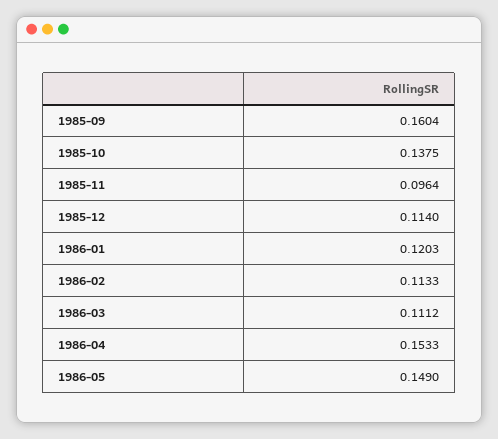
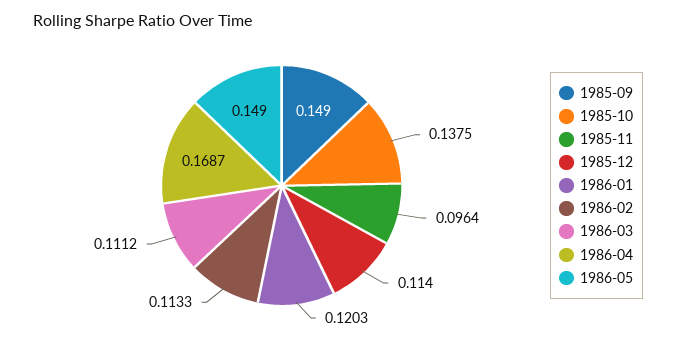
1985-09: 0.1604 -> 0.149
1986-04: 0.1533 -> 0.1687

